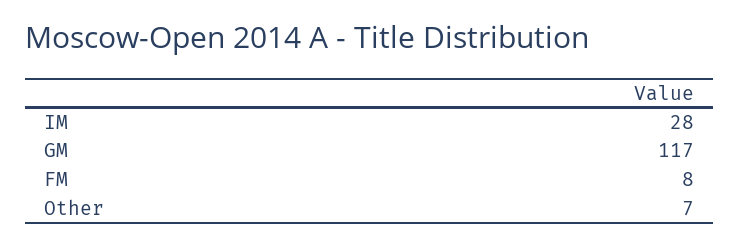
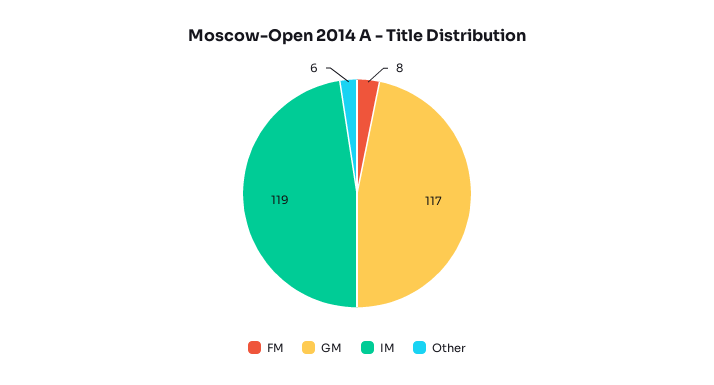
IM: 28 -> 119
Other: 7 -> 6

